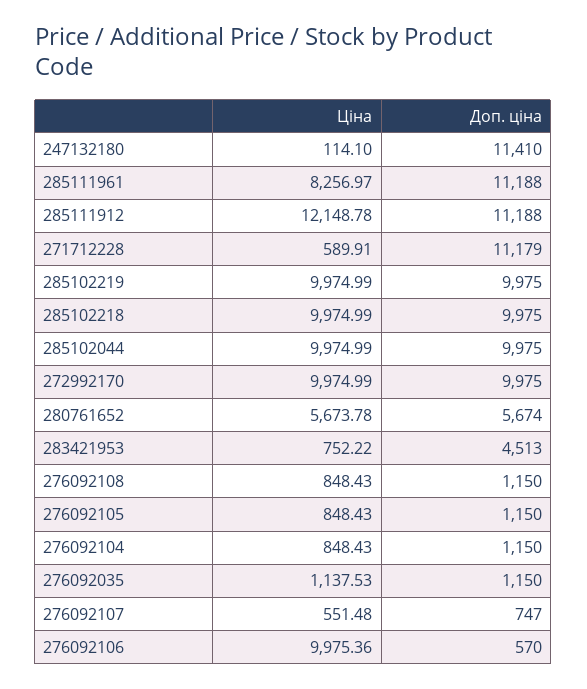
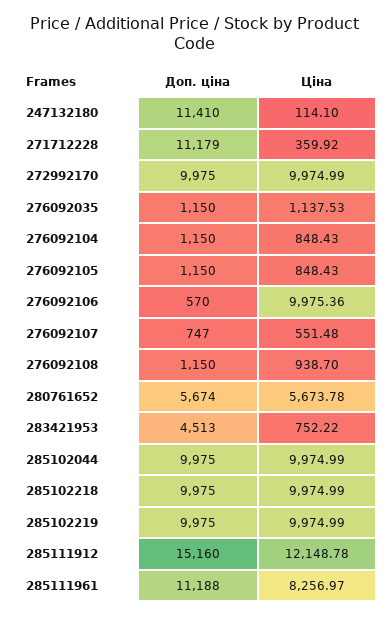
Доп. ціна, 285111912: 11188 -> 15160
Ціна, 271712228: 589.91 -> 359.92
Ціна, 276092108: 848.43 -> 938.7

